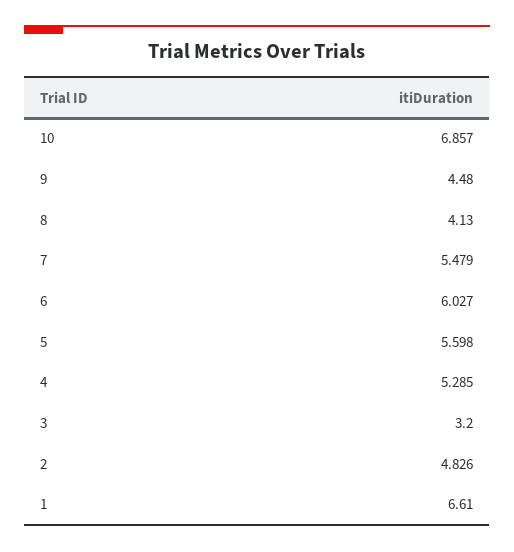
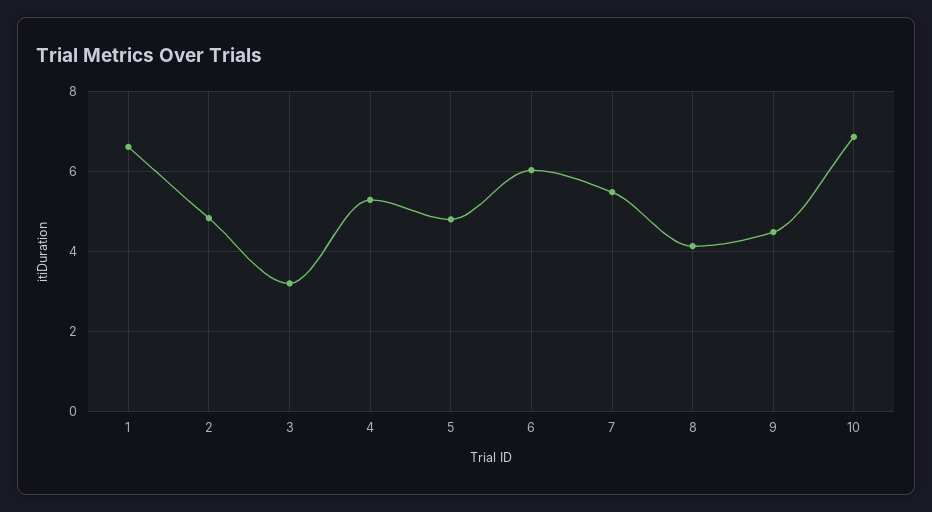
5: 5.598 -> 4.8

